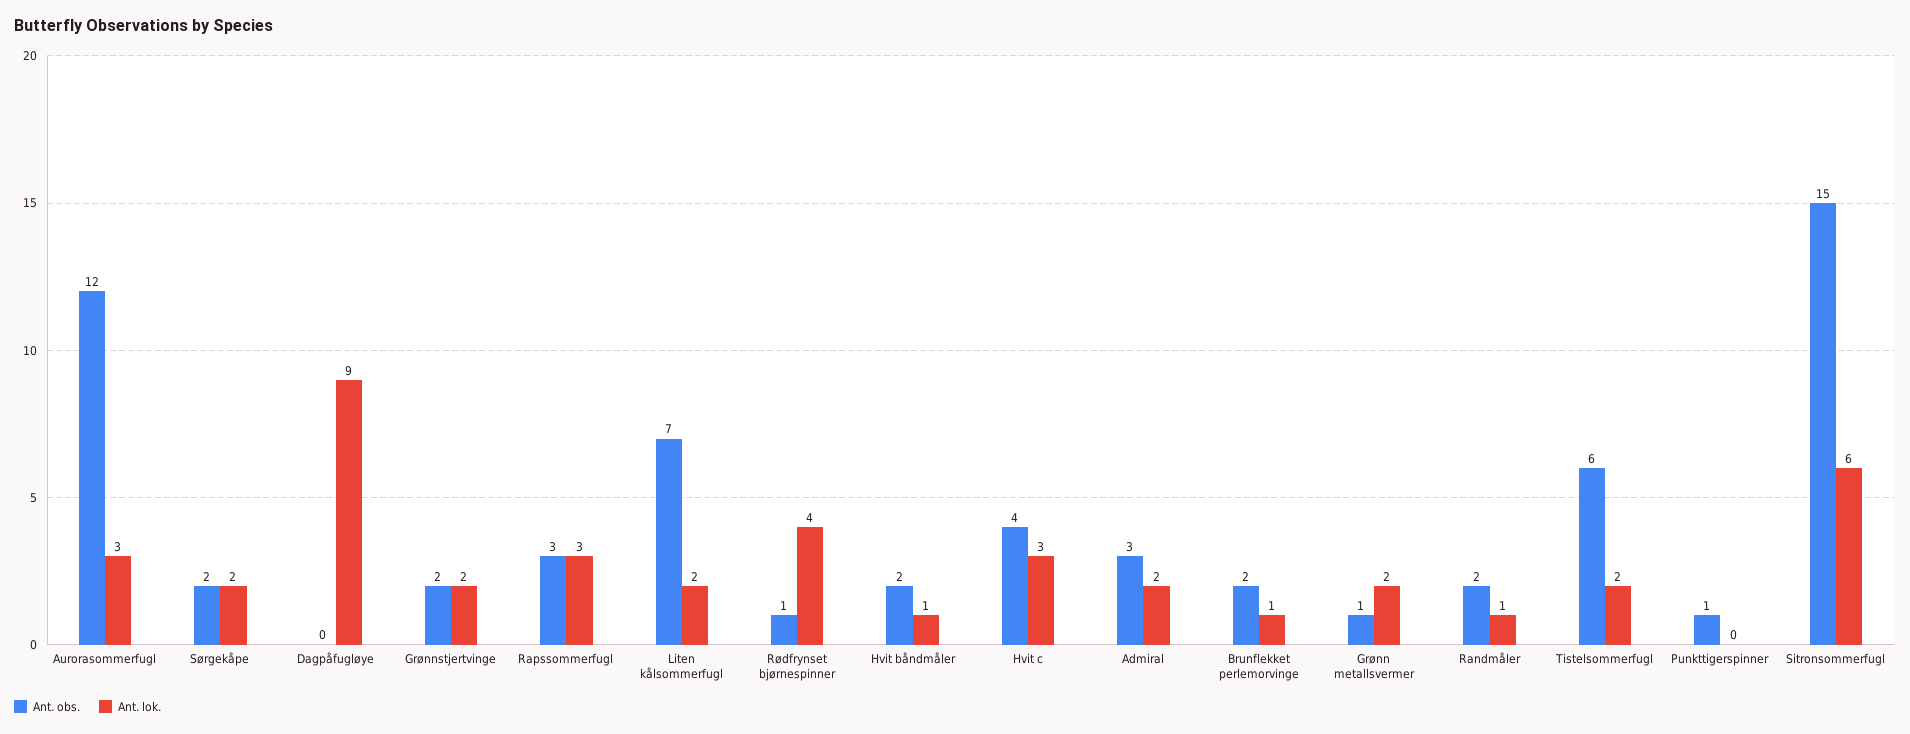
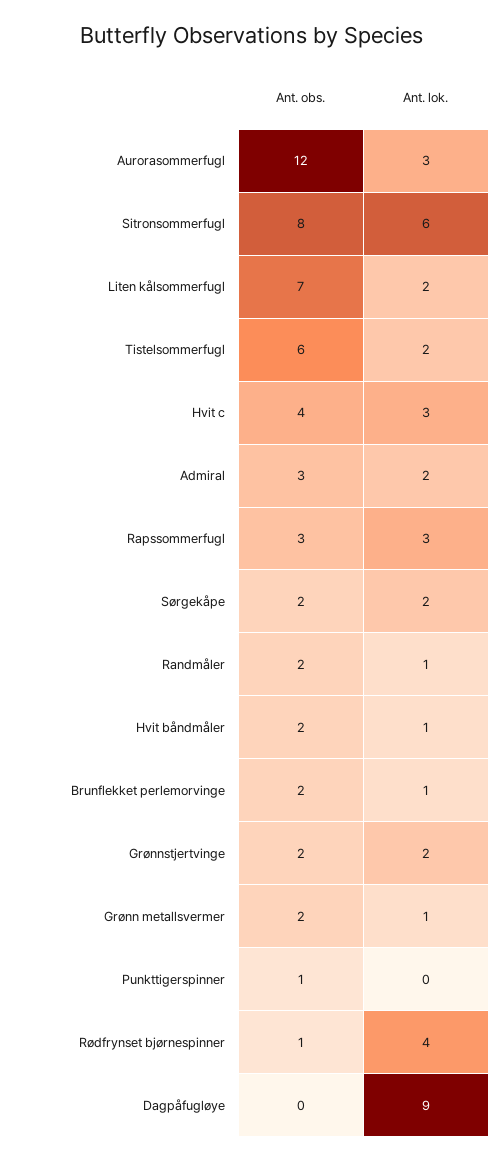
Ant. obs., Grønn metallsvermer: 1 -> 2
Ant. lok., Grønn metallsvermer: 2 -> 1
Ant. obs., Sitronsommerfugl: 15 -> 8

